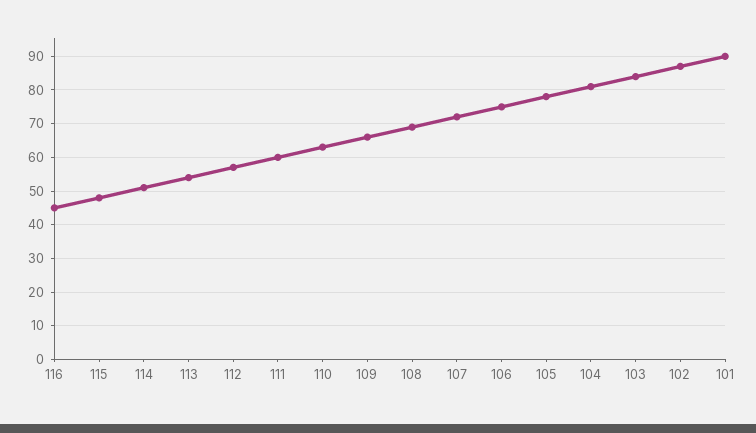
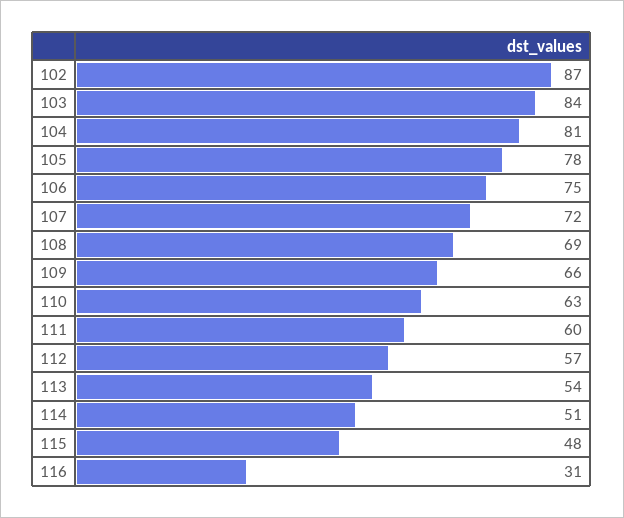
116: 45 -> 31
101: 90 -> none

